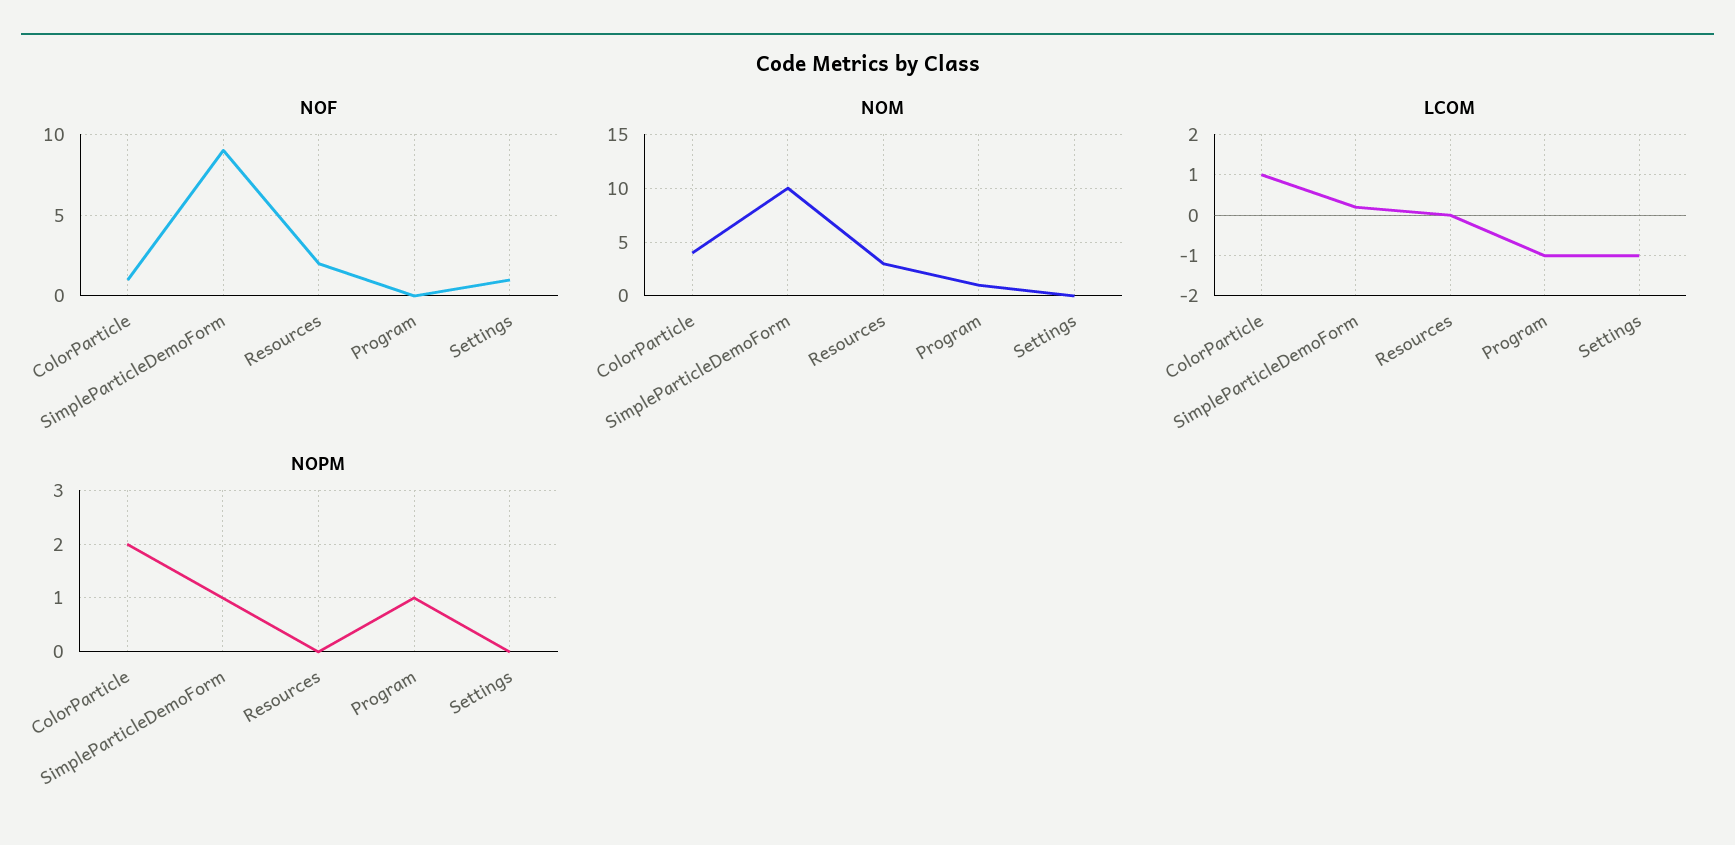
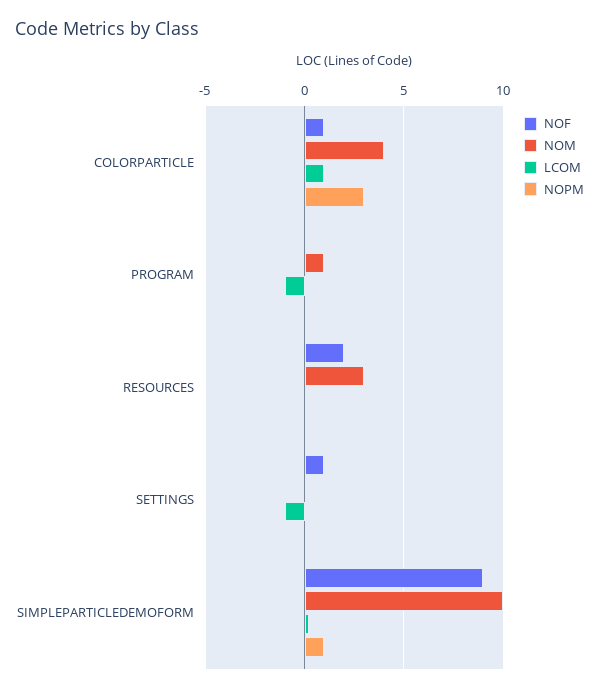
NOPM, ColorParticle: 2 -> 3
NOPM, Program: 1 -> 0

